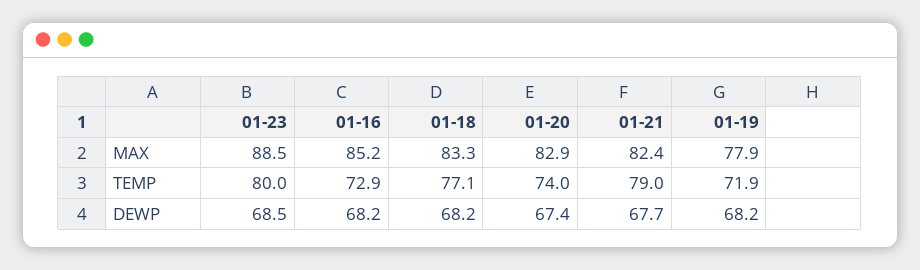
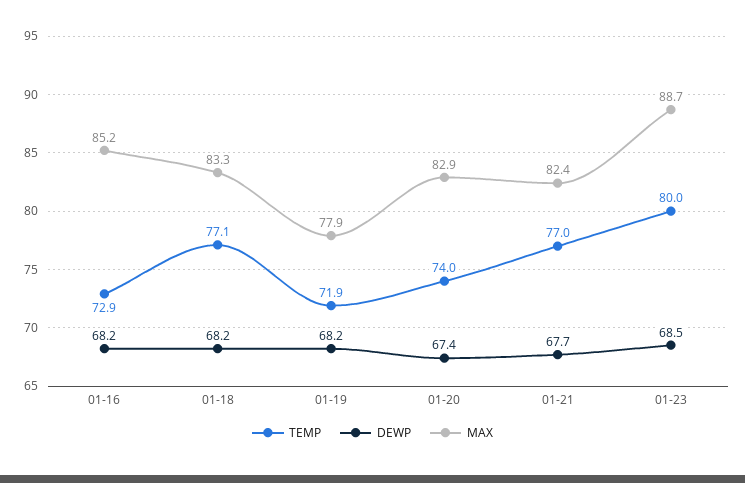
MAX, 01-23: 88.5 -> 88.7
TEMP, 01-21: 79 -> 77

